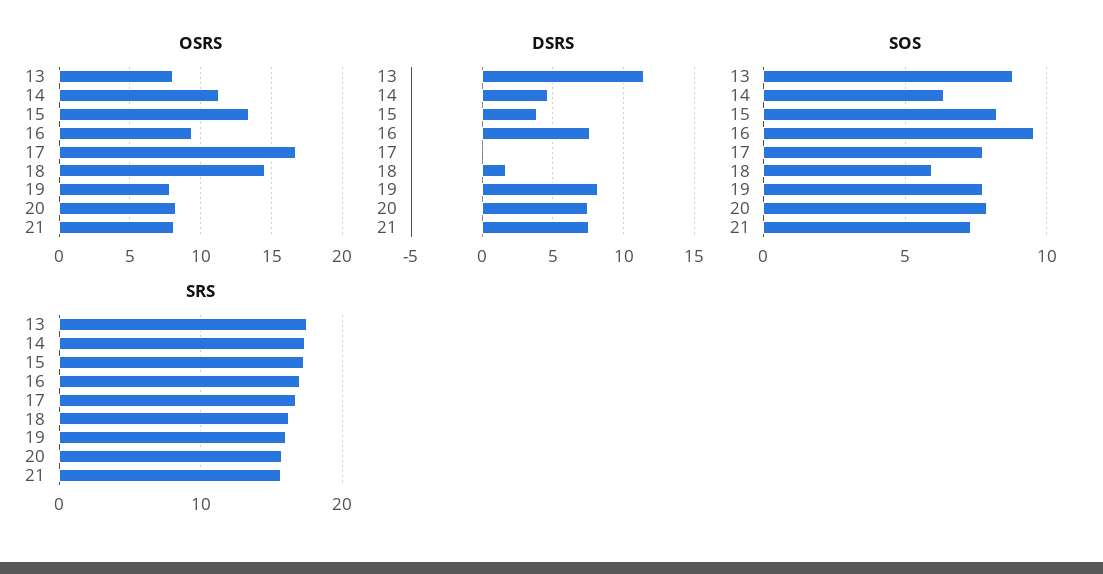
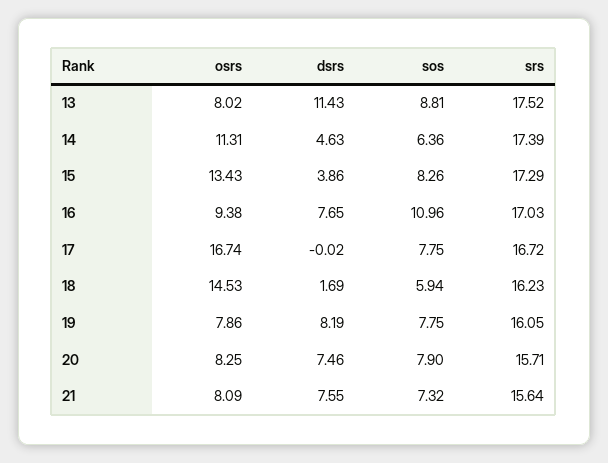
SOS, 16: 9.5 -> 10.96

